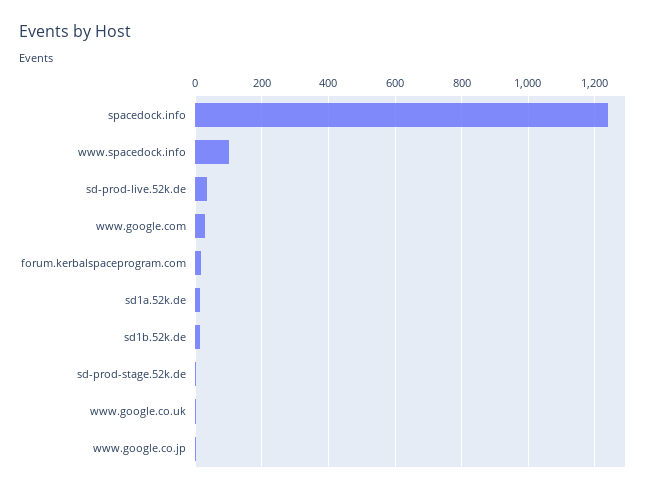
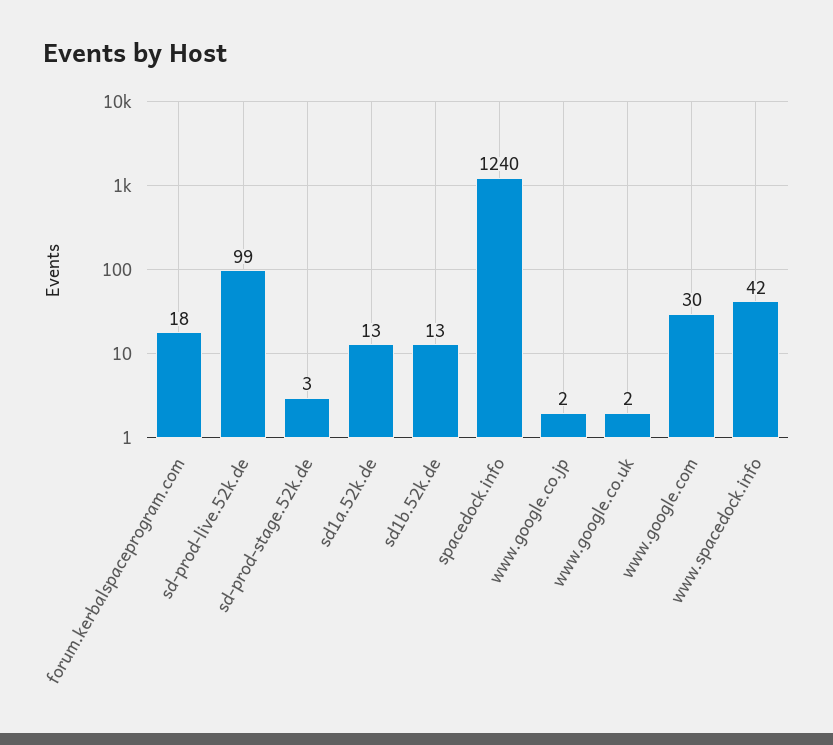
www.spacedock.info: 100 -> 42
sd-prod-live.52k.de: 40 -> 99

